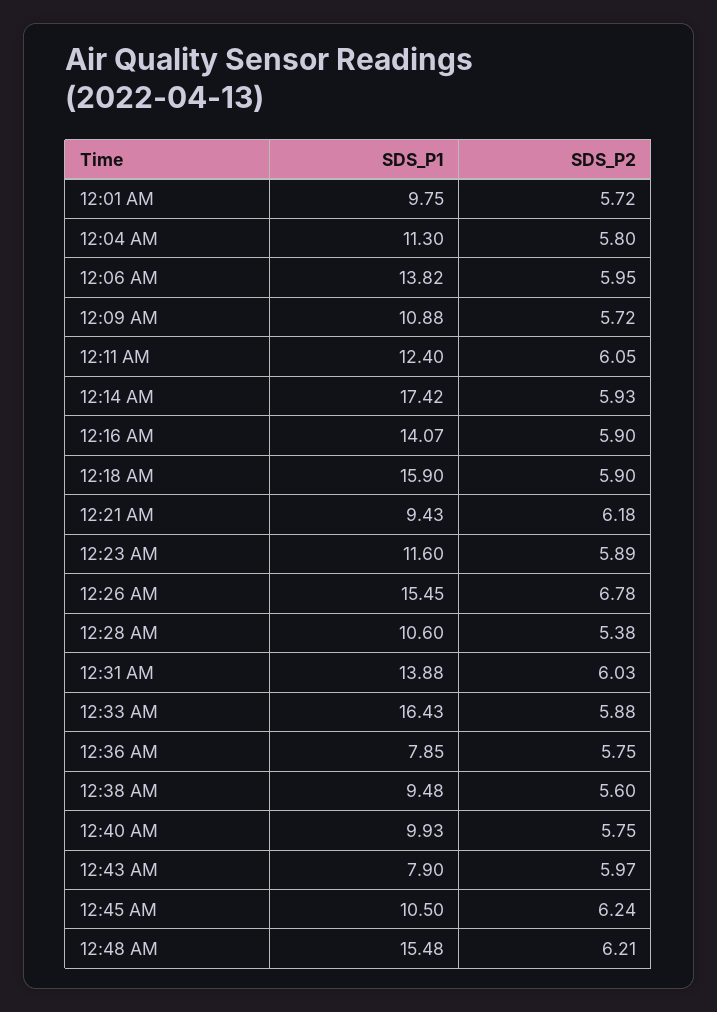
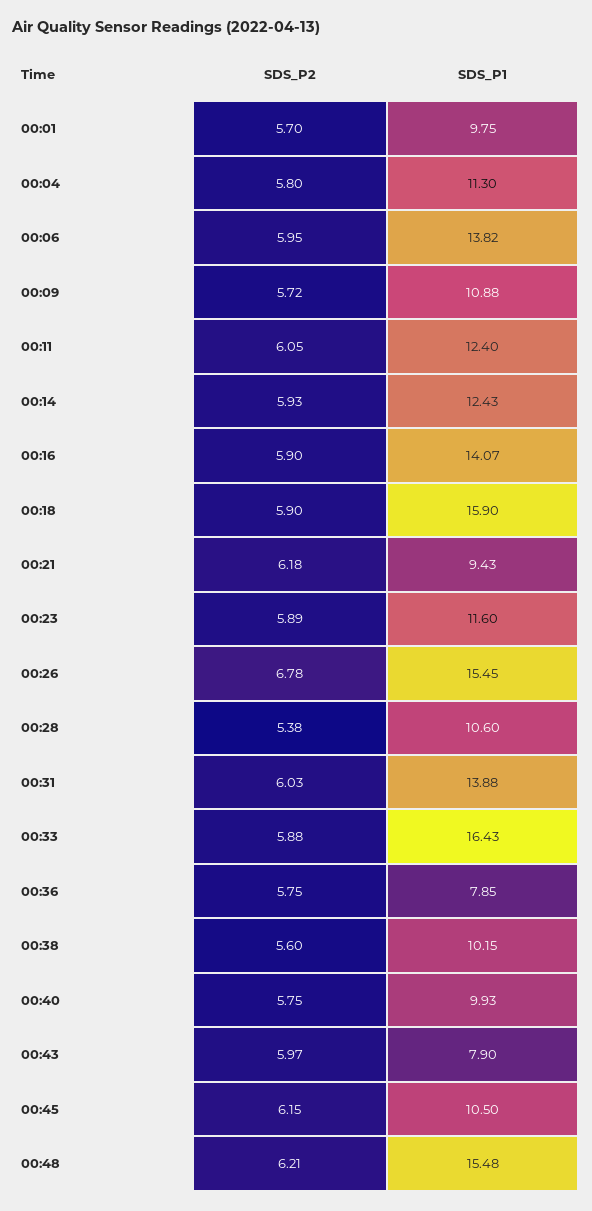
SDS_P2, 12:01 AM: 5.72 -> 5.7
SDS_P1, 12:14 AM: 17.42 -> 12.43
SDS_P1, 12:38 AM: 9.48 -> 10.15
SDS_P2, 12:45 AM: 6.24 -> 6.15

